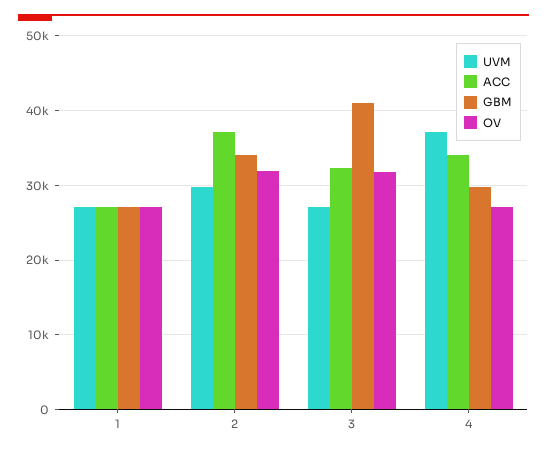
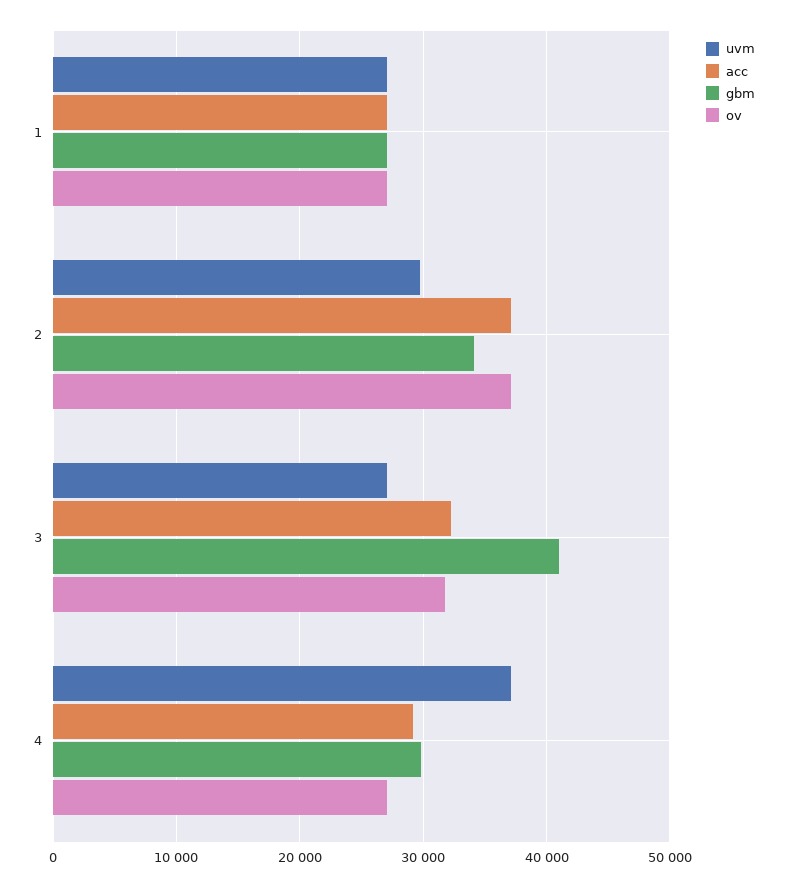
OV, 2: 32000 -> 37000
ACC, 4: 34000 -> 29000

